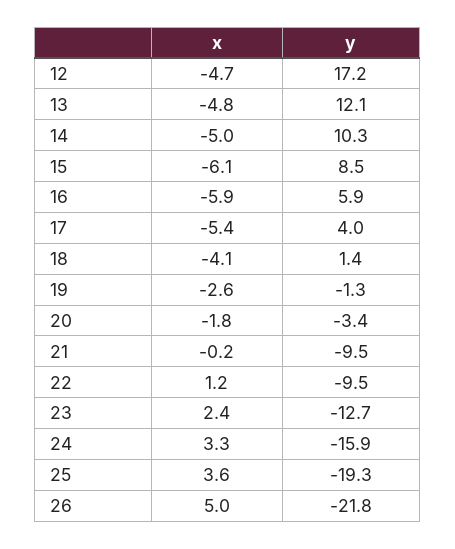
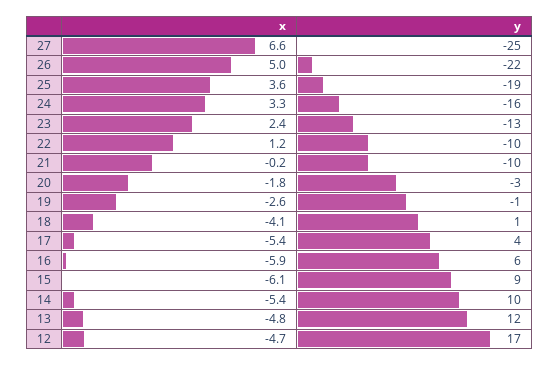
x, 14: -5 -> -5.4
x, 27: none -> 6.6
y, 27: none -> -25

